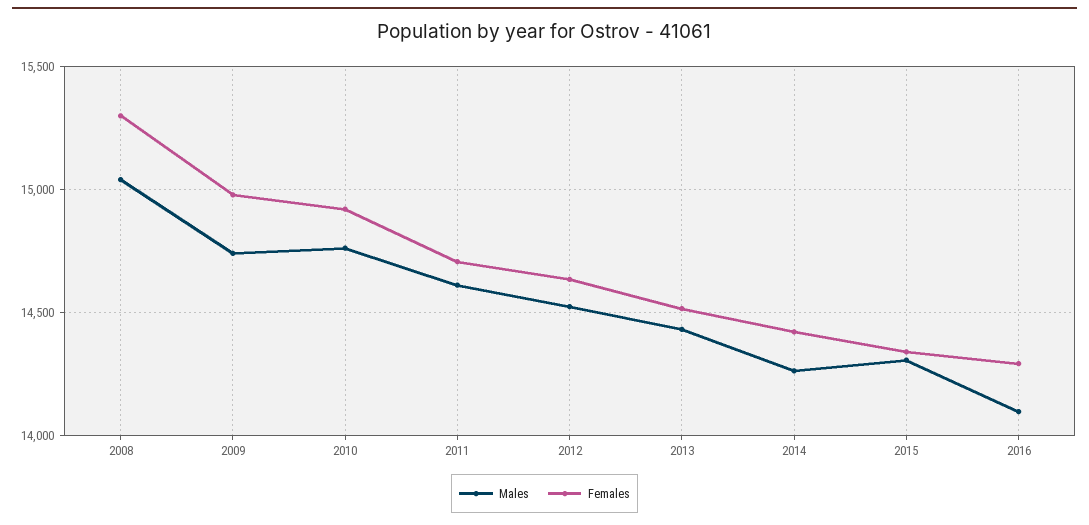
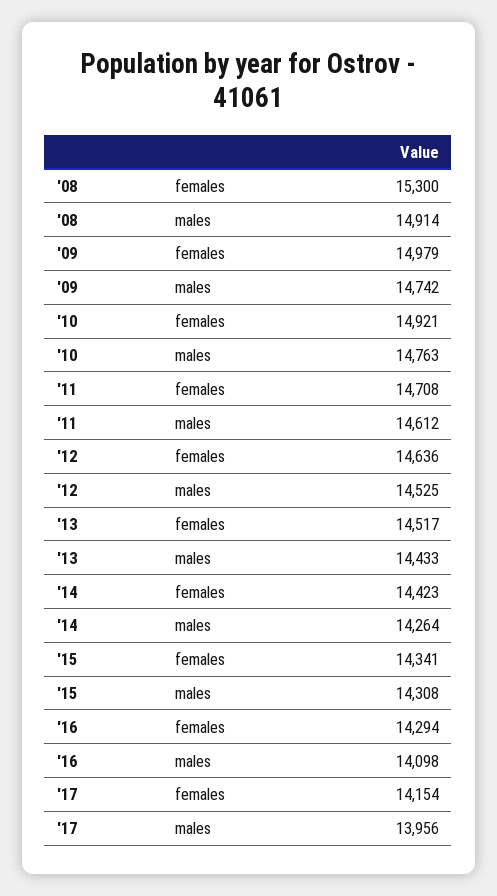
Males, 2008: 15050 -> 14914
Females, '17: none -> 14154
Males, '17: none -> 13956

